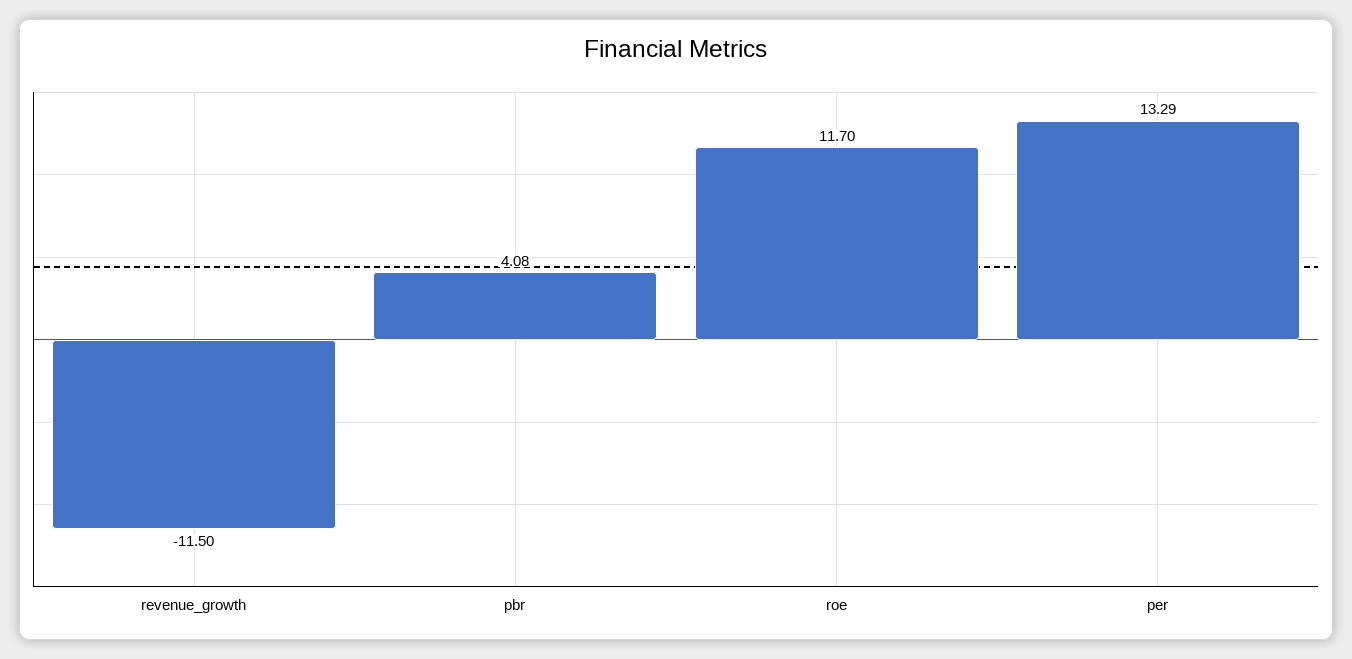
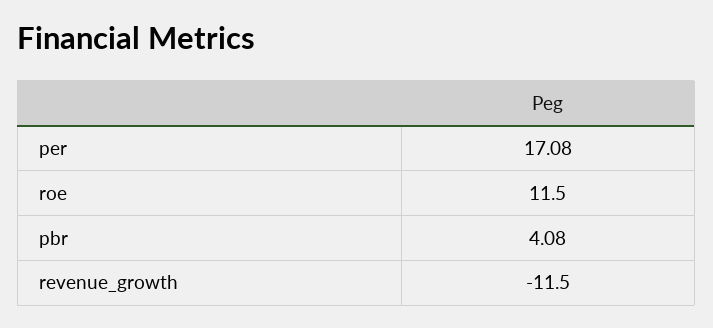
roe: 11.7 -> 11.5
per: 13.29 -> 17.08

